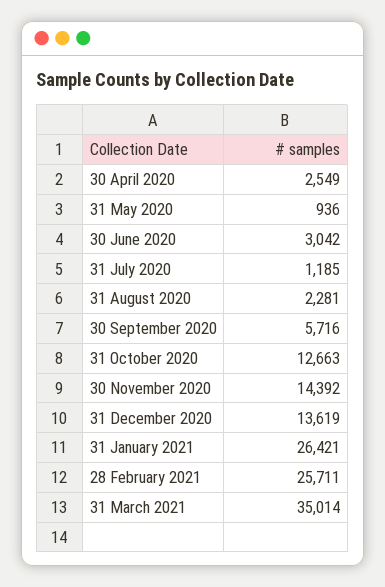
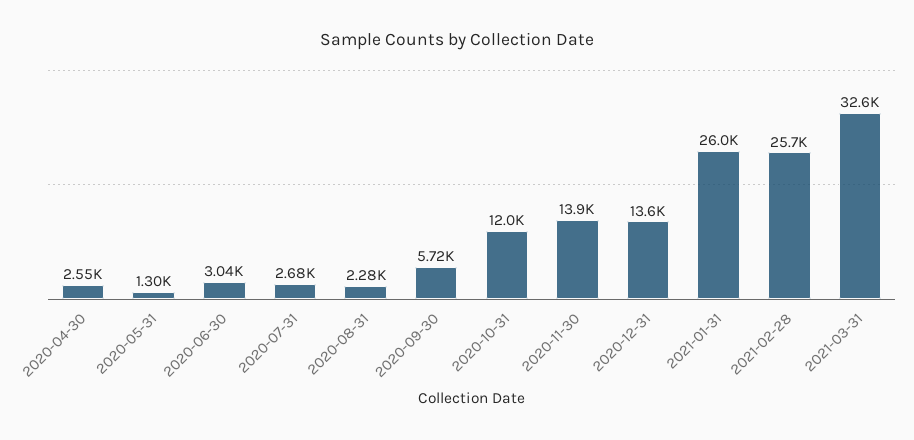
31 May 2020: 936 -> 1300
31 July 2020: 1185 -> 2680
31 October 2020: 12663 -> 12000
30 November 2020: 14392 -> 13900
31 January 2021: 26421 -> 26000
31 March 2021: 35014 -> 32600

